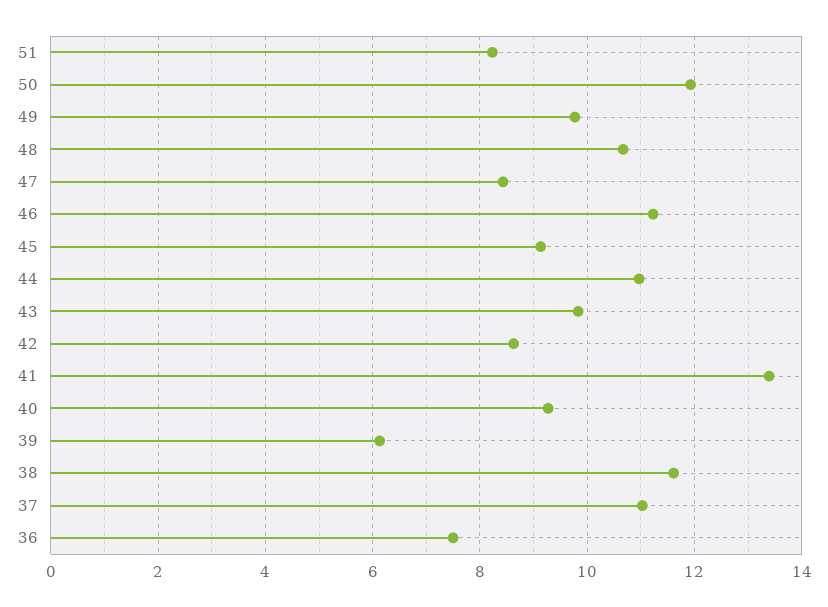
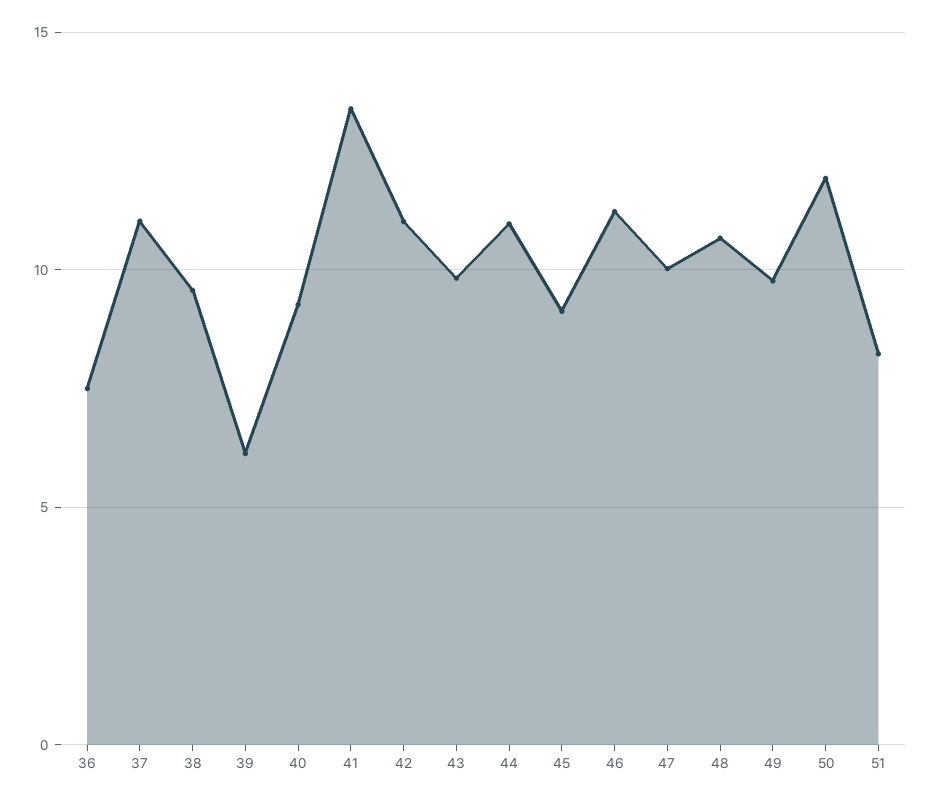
47: 8.4 -> 10
42: 8.6 -> 11
38: 11.6 -> 9.5

